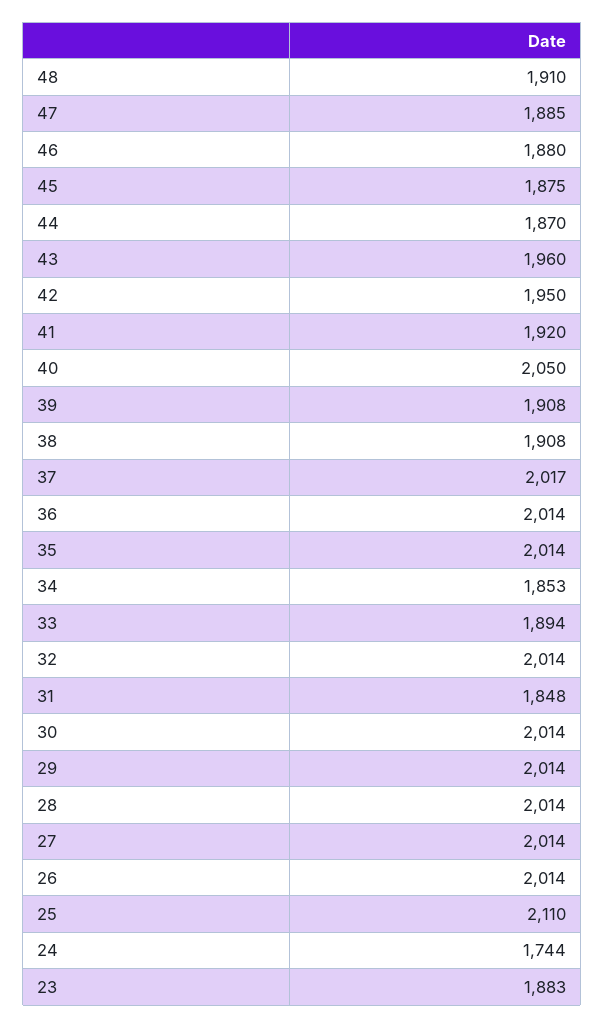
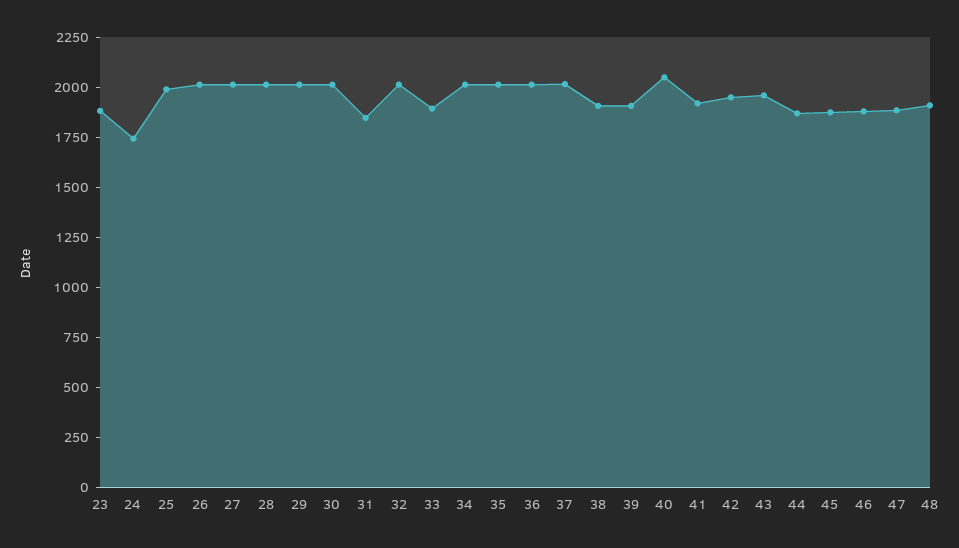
34: 1853 -> 2000
25: 2110 -> 2000

